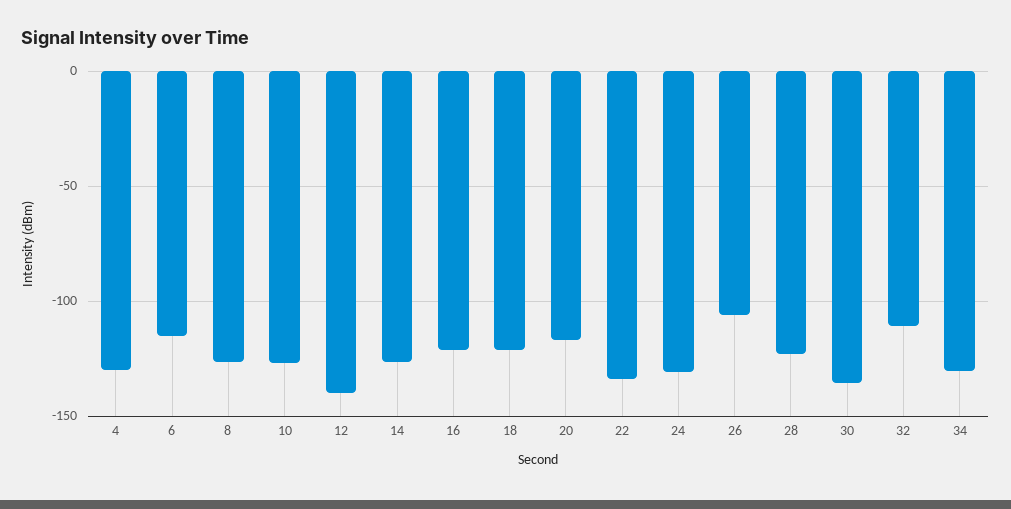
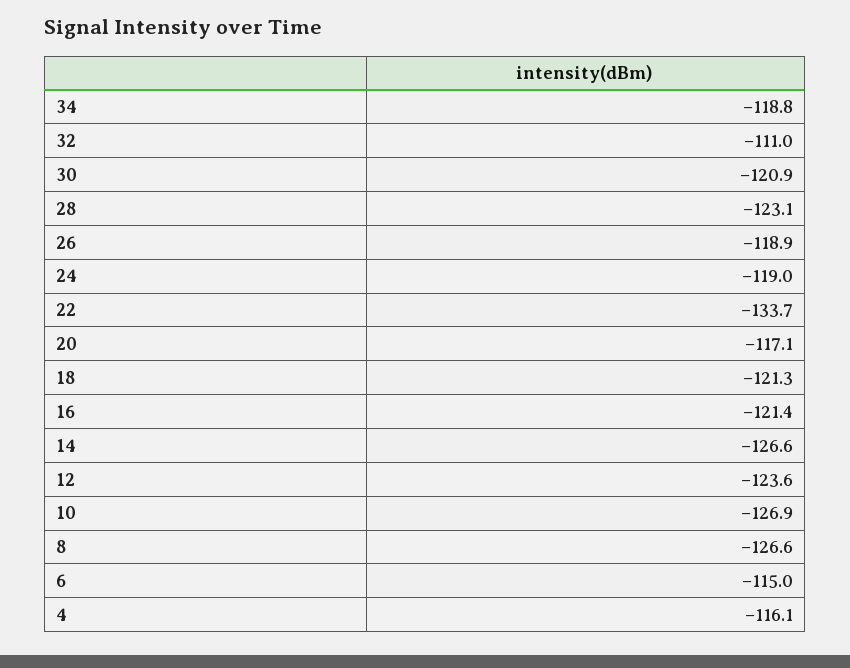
4: -130 -> -116.1
12: -140 -> -123.6
24: -130 -> -119
26: -105 -> -118.9
30: -135 -> -120.9
34: -130 -> -118.8

